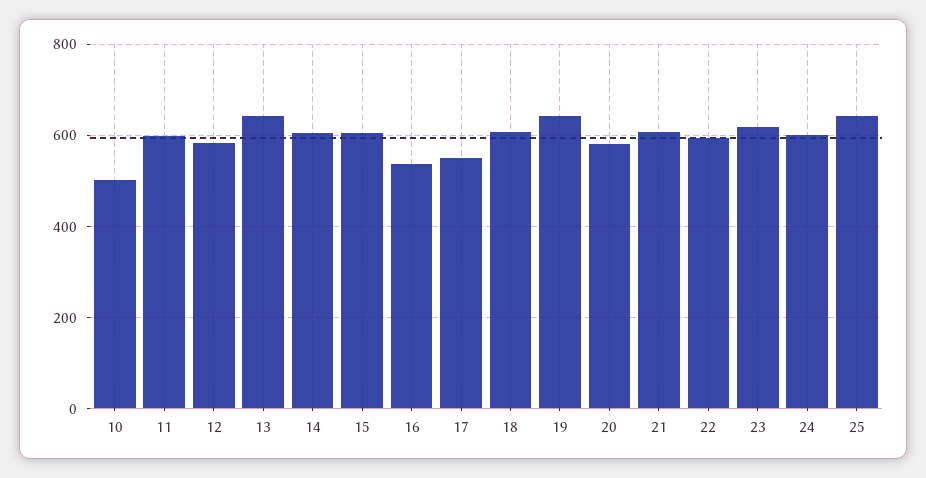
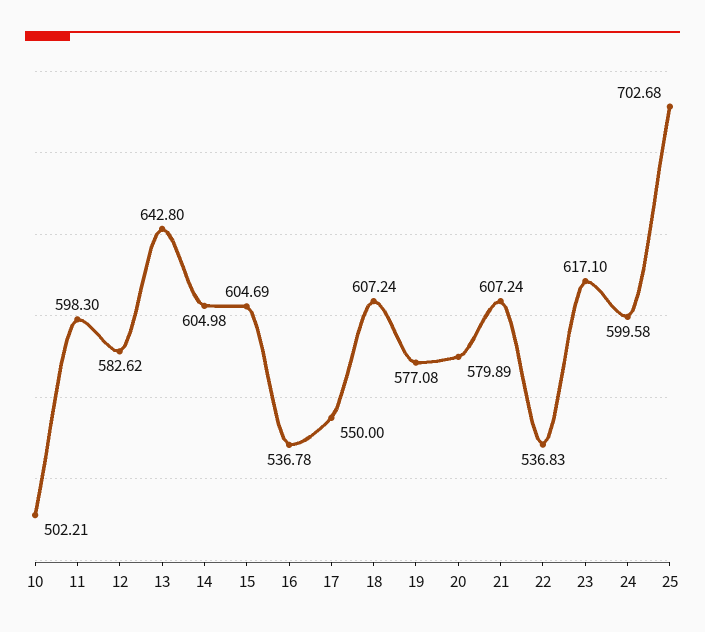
19: 640 -> 577.08
22: 600 -> 536.83
25: 640 -> 702.68

